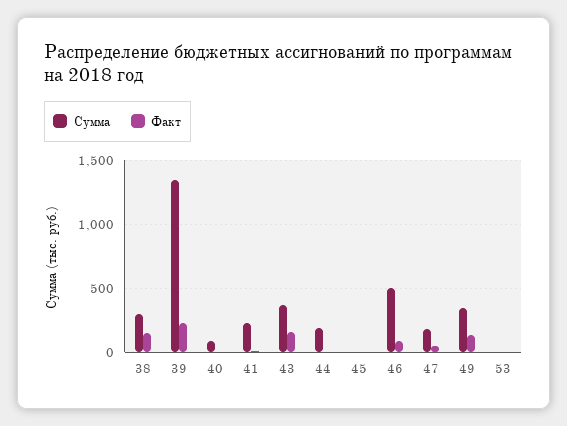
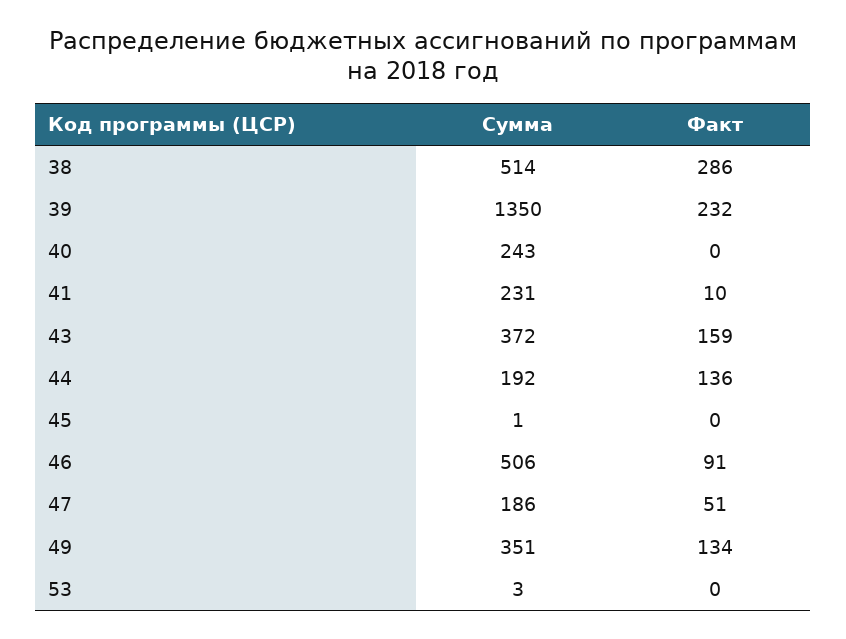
Сумма, 38: 300 -> 514
Факт, 38: 150 -> 286
Сумма, 40: 100 -> 243
Факт, 44: 0 -> 136

